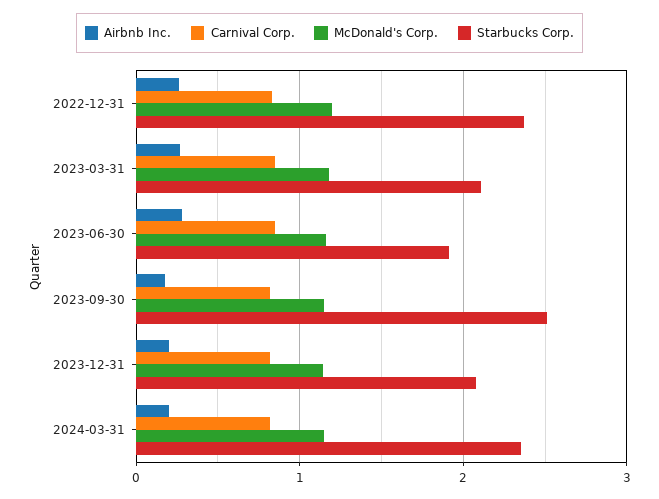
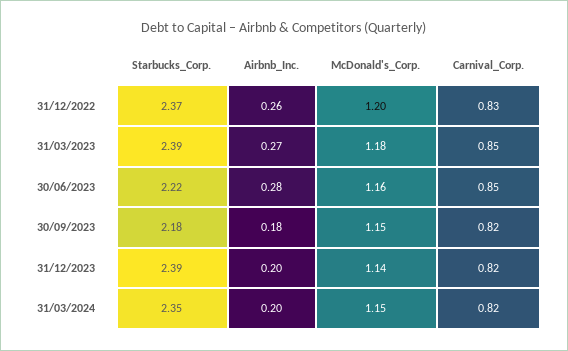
Starbucks Corp., 2023-03-31: 2.1 -> 2.39
Starbucks Corp., 2023-06-30: 1.9 -> 2.22
Starbucks Corp., 2023-09-30: 2.5 -> 2.18
Starbucks Corp., 2023-12-31: 2.1 -> 2.39

